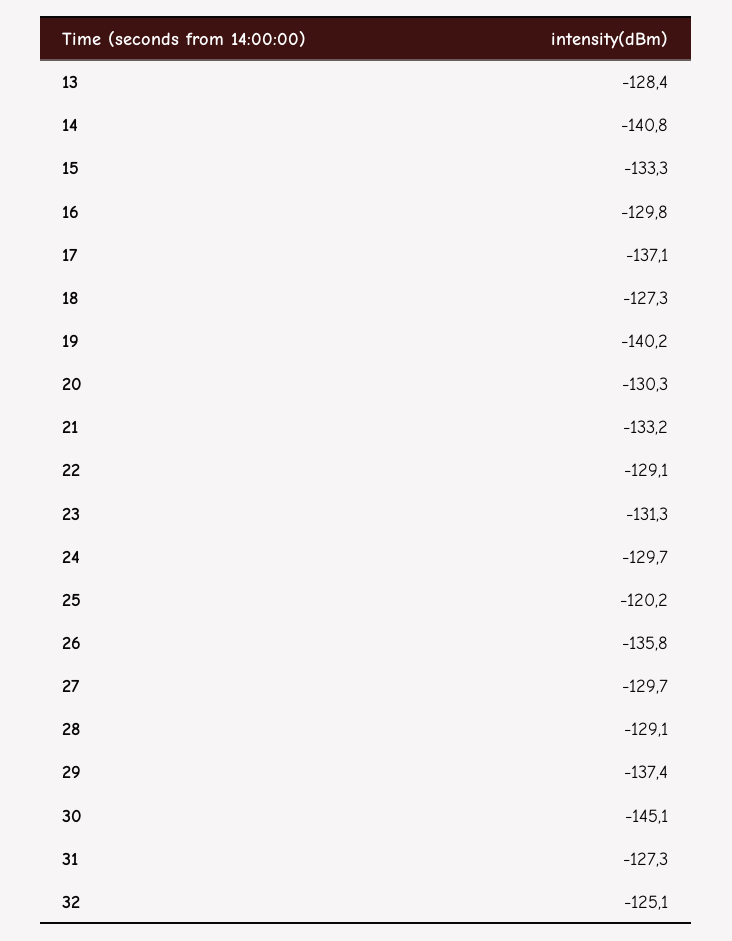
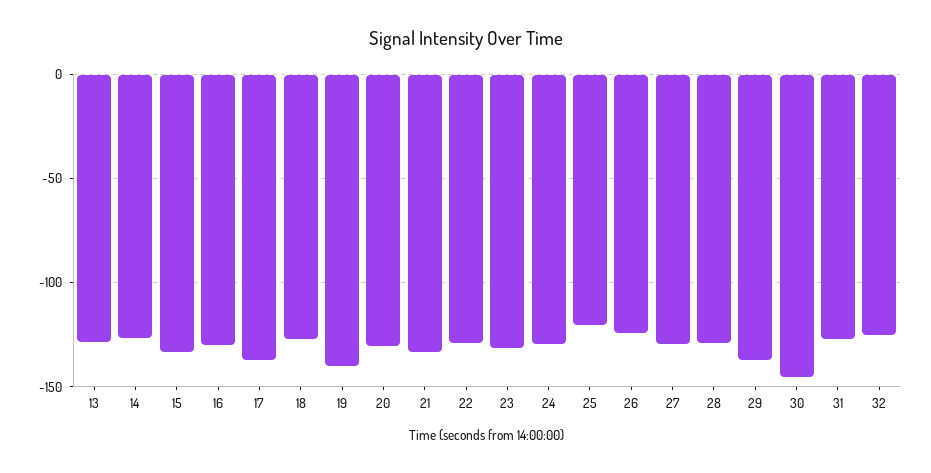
14: -140.8 -> -125
26: -135.8 -> -125

